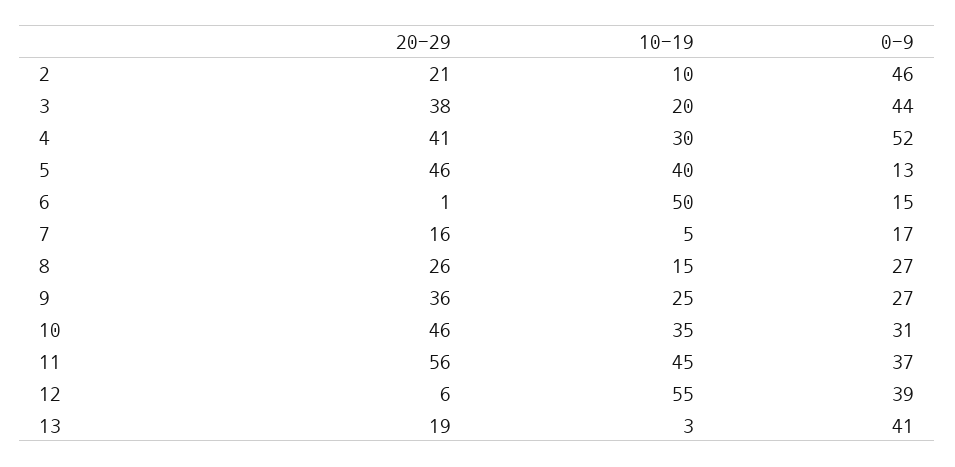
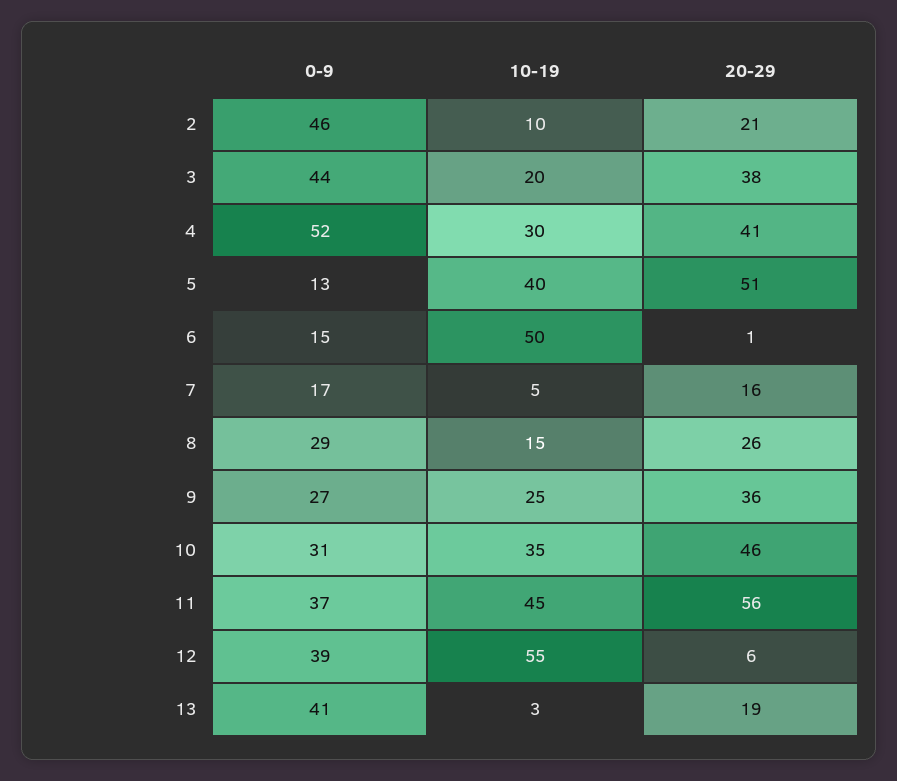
20-29, 5: 46 -> 51
0-9, 8: 27 -> 29

